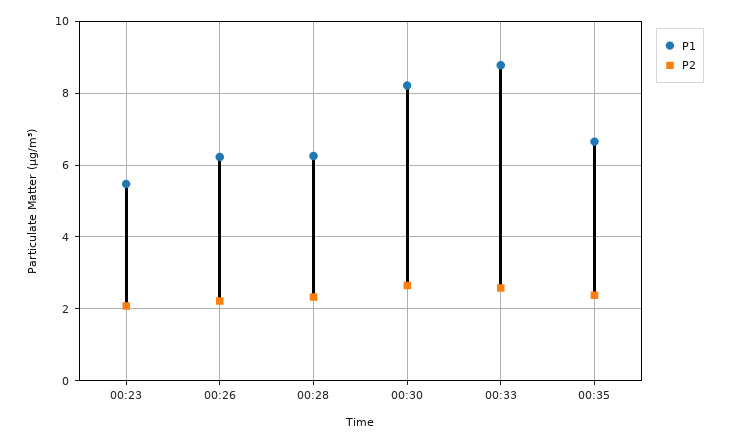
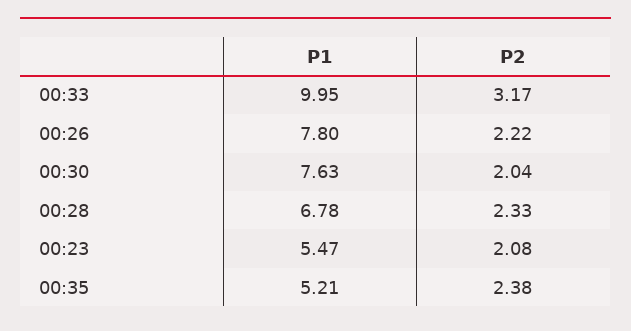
P1, 00:26: 6.2 -> 7.8
P1, 00:28: 6.2 -> 6.78
P1, 00:30: 8.2 -> 7.63
P2, 00:30: 2.6 -> 2.04
P1, 00:33: 8.8 -> 9.95
P2, 00:33: 2.6 -> 3.17
P1, 00:35: 6.6 -> 5.21

